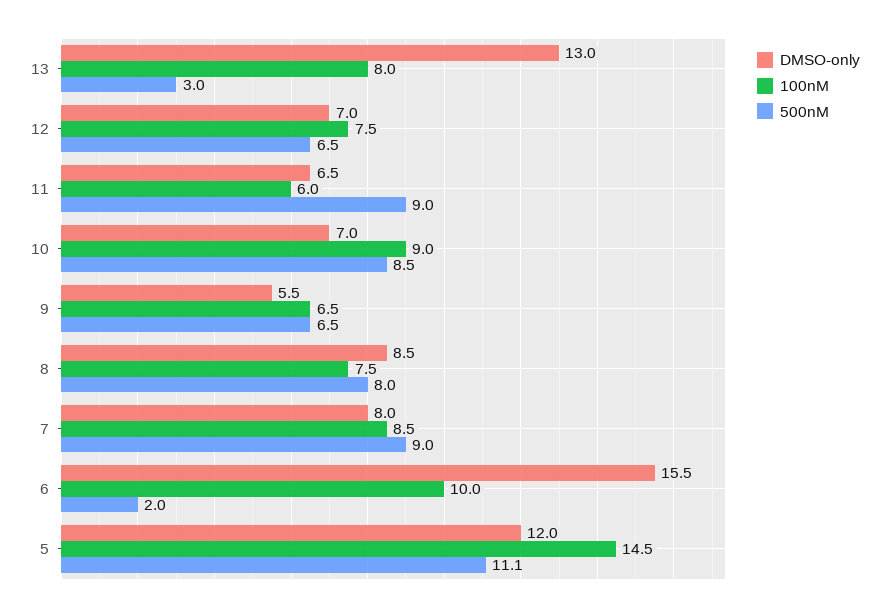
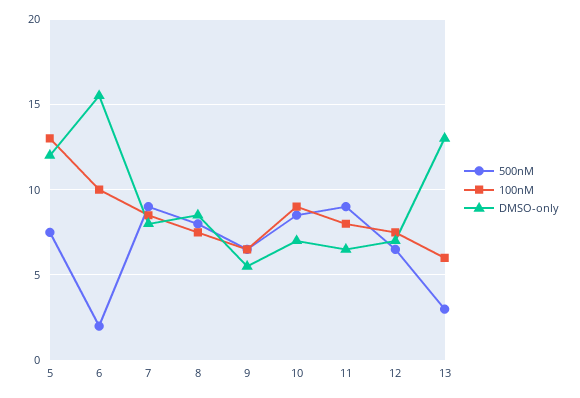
100nM, 13: 8 -> 6
100nM, 11: 6 -> 8
100nM, 5: 14.5 -> 13
500nM, 5: 11.1 -> 7.5

